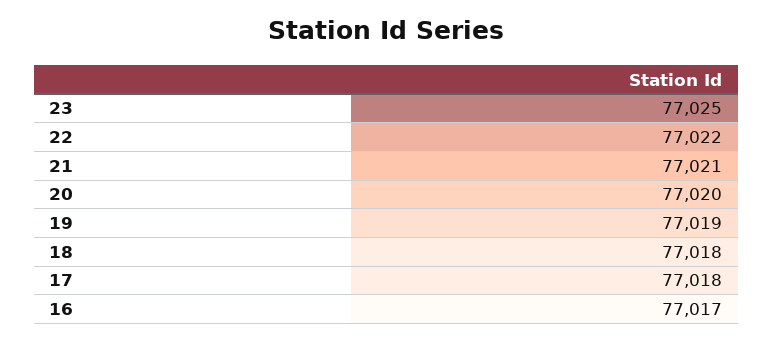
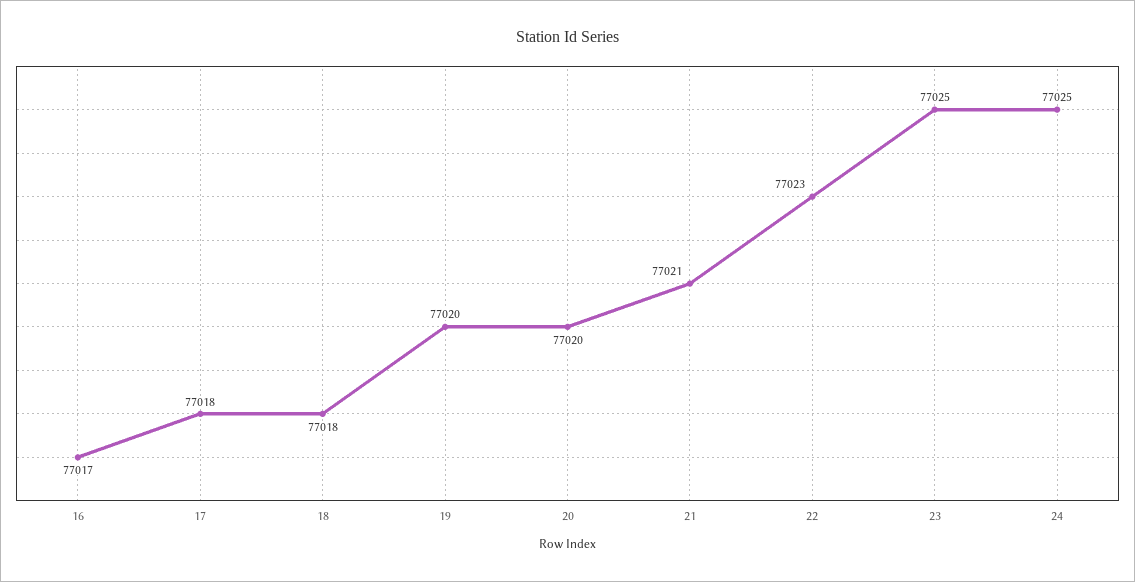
22: 77022 -> 77023
19: 77019 -> 77020
24: none -> 77025

